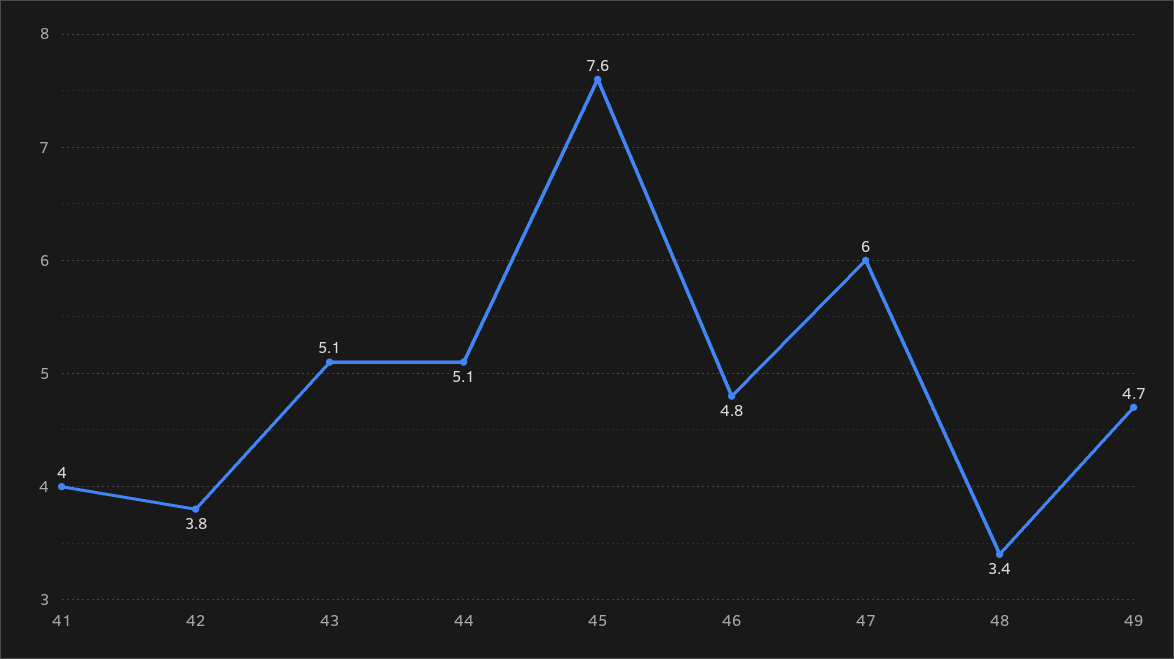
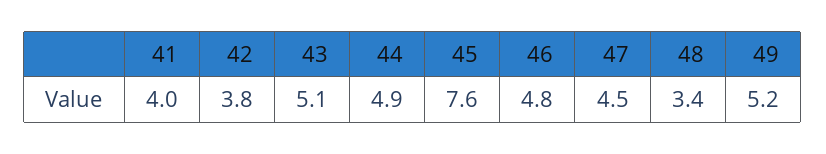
44: 5.1 -> 4.9
47: 6 -> 4.5
49: 4.7 -> 5.2

